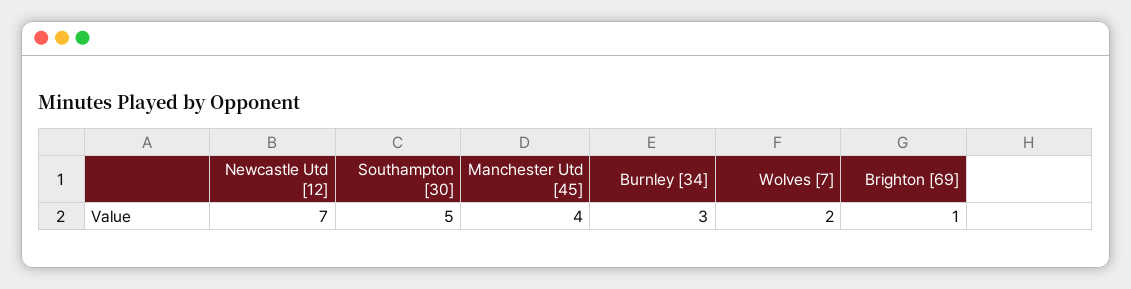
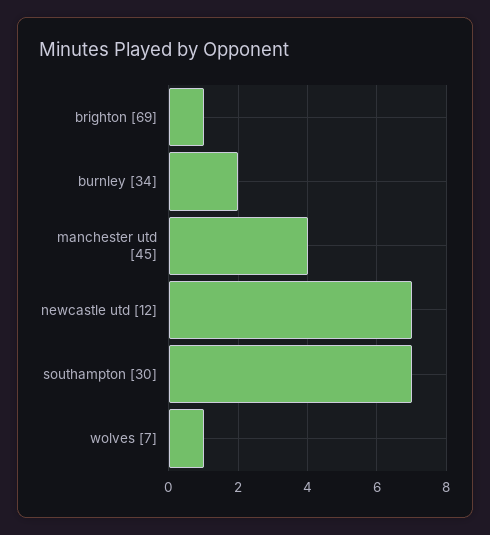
Southampton [30]: 5 -> 7
Burnley [34]: 3 -> 2
Wolves [7]: 2 -> 1

